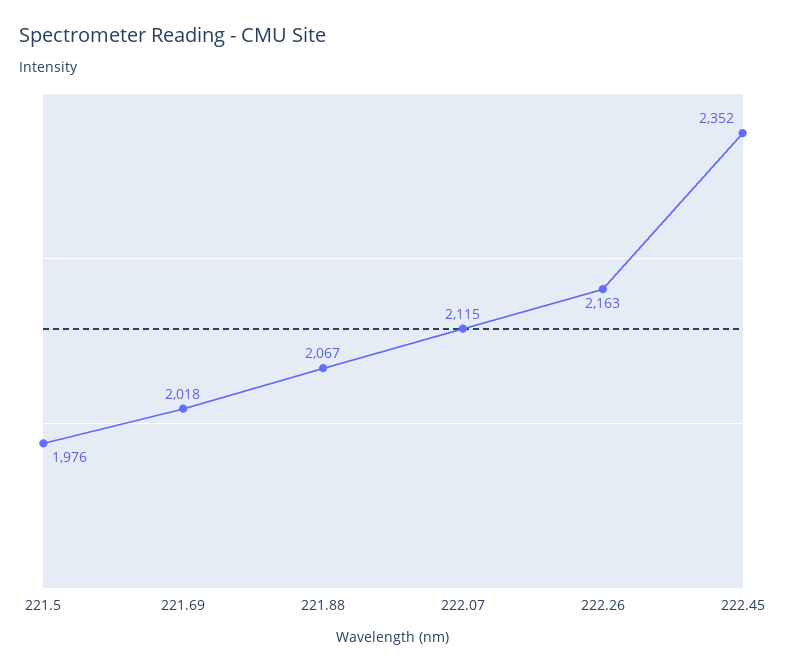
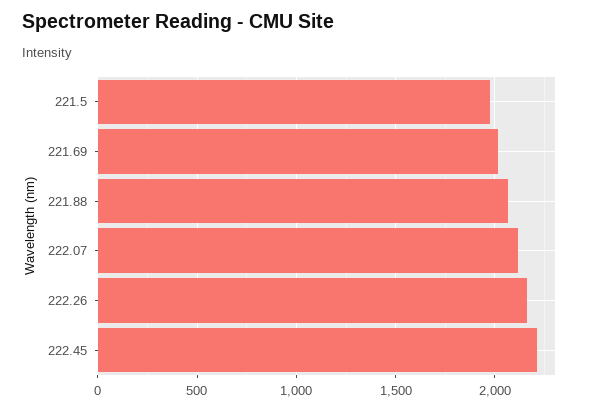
222.45: 2352 -> 2200

